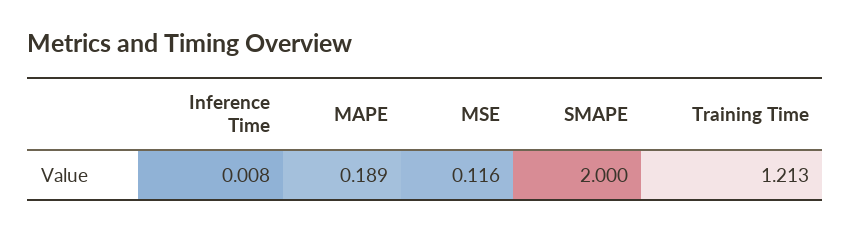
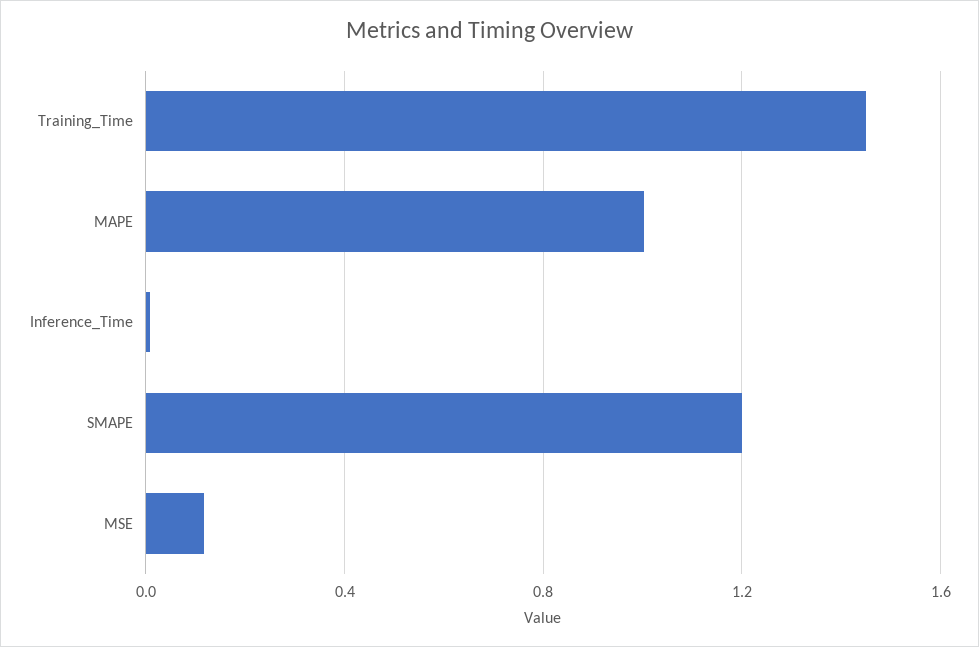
MAPE: 0.189 -> 1
SMAPE: 2 -> 1.2
Training Time: 1.213 -> 1.45

